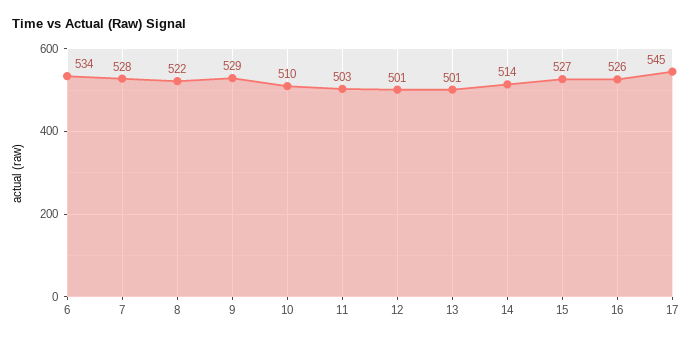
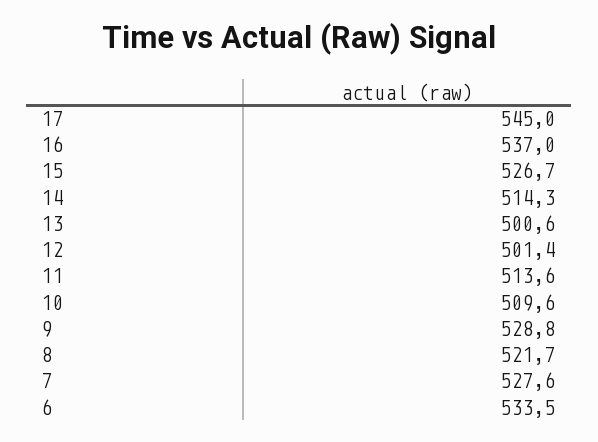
11: 503 -> 513.6
16: 526 -> 537

